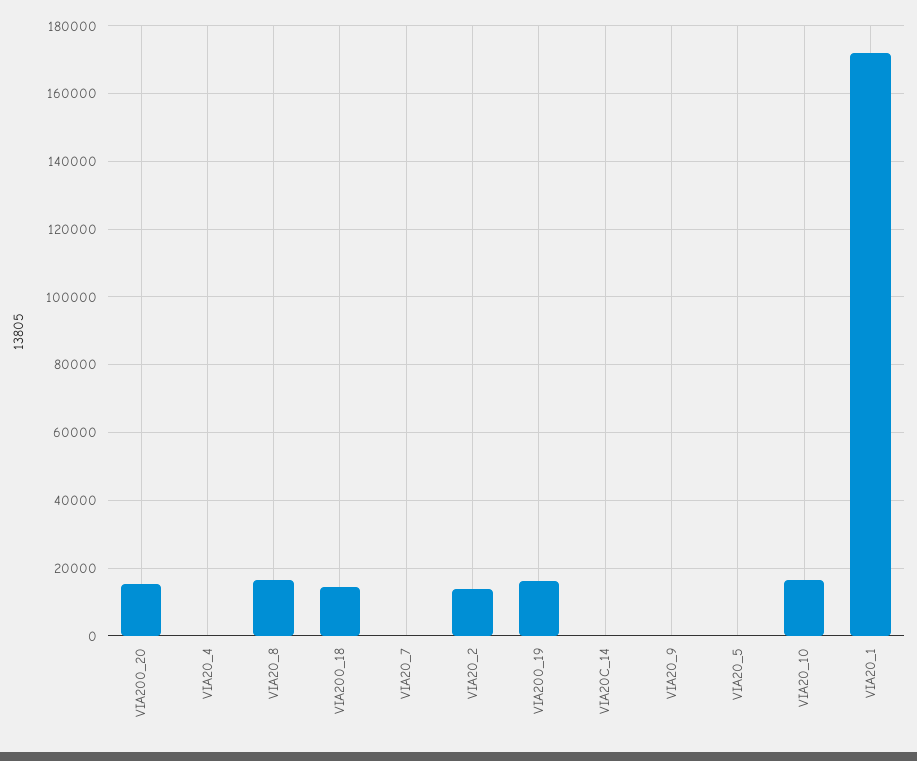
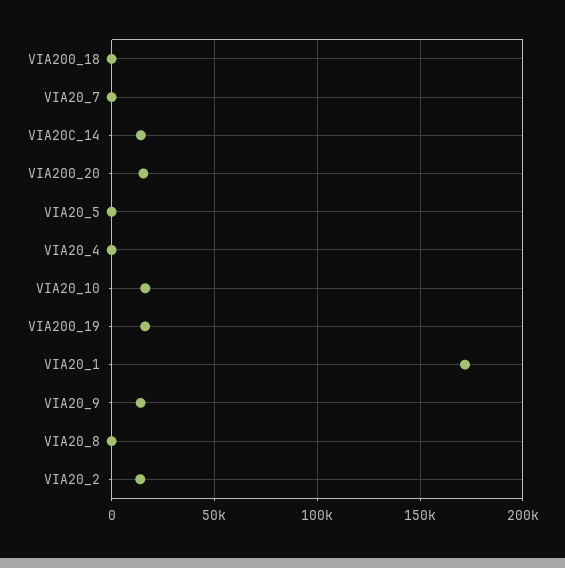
VIA20_8: 16000 -> 0
VIA200_18: 14000 -> 0
VIA20C_14: 0 -> 15000
VIA20_9: 0 -> 15000

